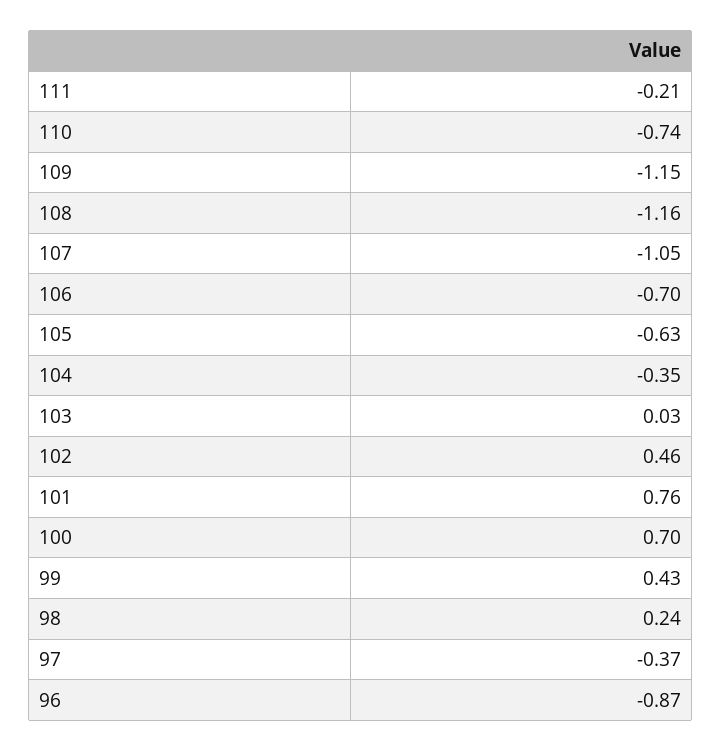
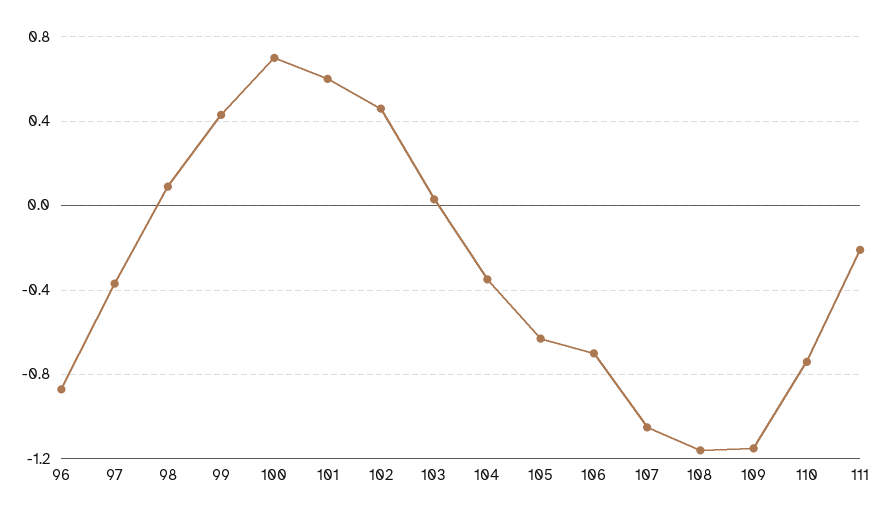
101: 0.76 -> 0.6
98: 0.24 -> 0.1

